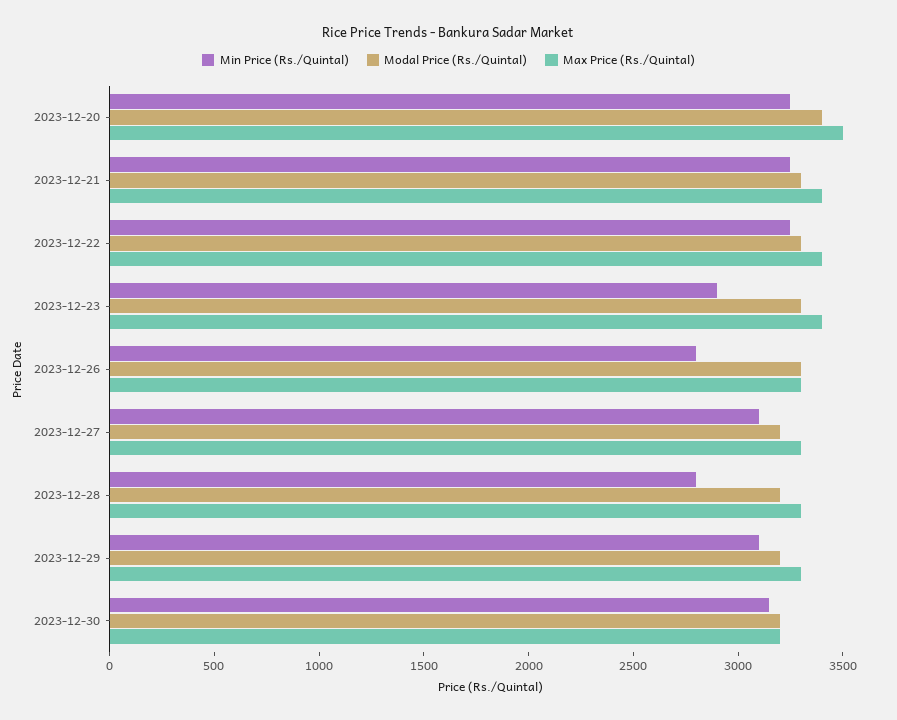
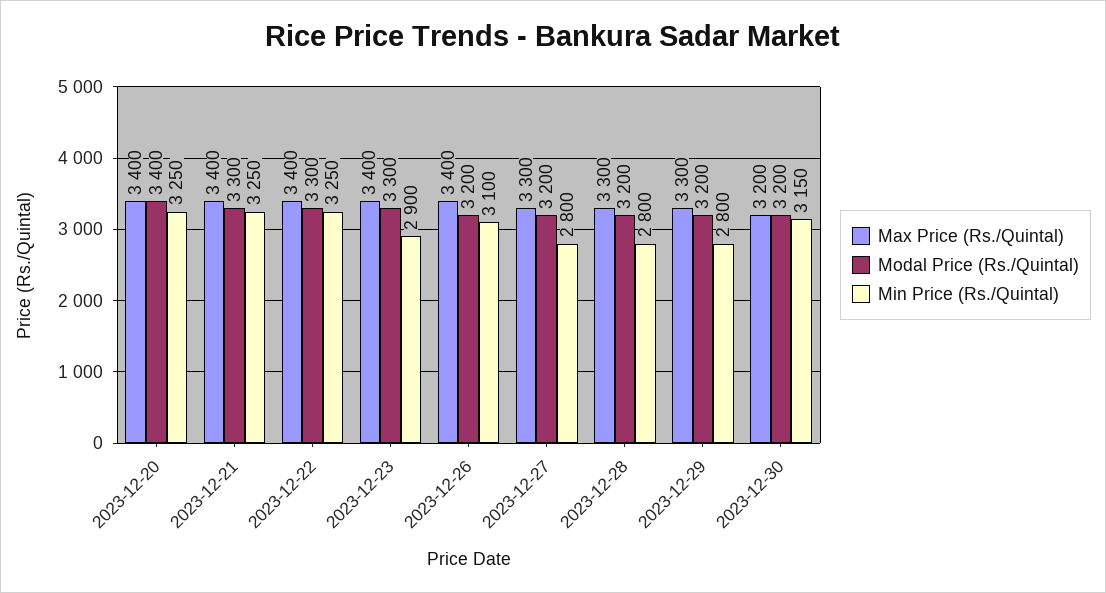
Max Price (Rs./Quintal), 2023-12-20: 3500 -> 3400
Min Price (Rs./Quintal), 2023-12-26: 2800 -> 3100
Modal Price (Rs./Quintal), 2023-12-26: 3300 -> 3200
Max Price (Rs./Quintal), 2023-12-26: 3300 -> 3400
Min Price (Rs./Quintal), 2023-12-27: 3100 -> 2800
Min Price (Rs./Quintal), 2023-12-29: 3100 -> 2800

